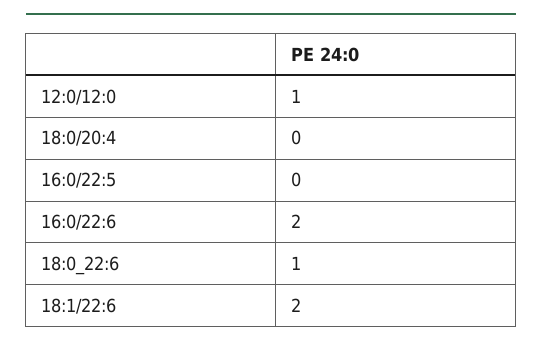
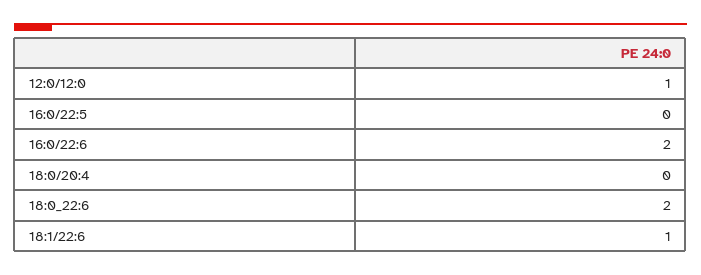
18:0_22:6: 1 -> 2
18:1/22:6: 2 -> 1

